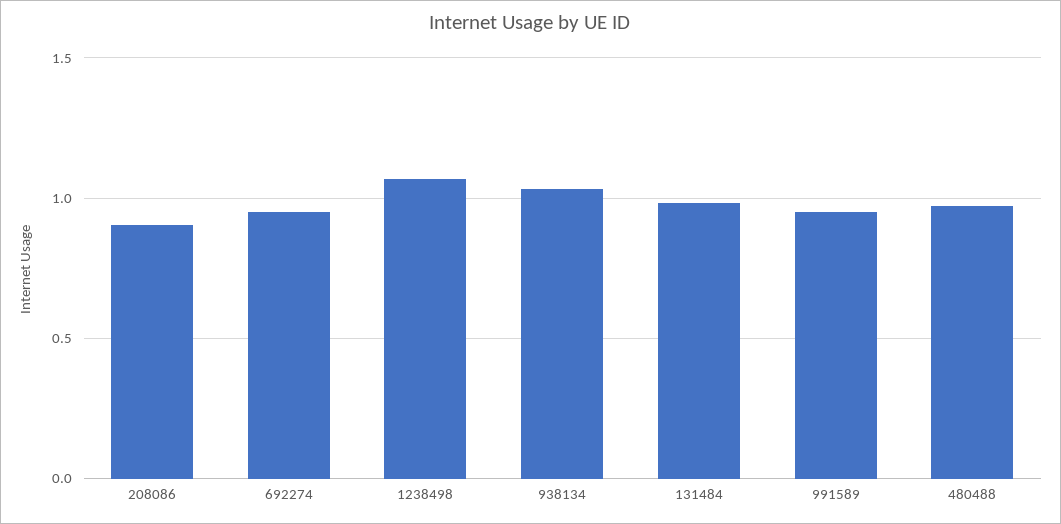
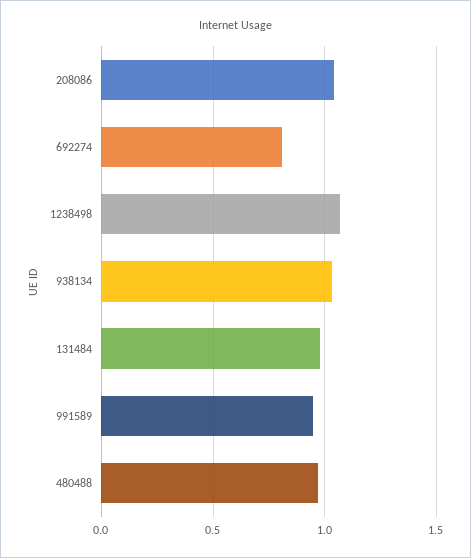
208086: 0.9 -> 1.05
692274: 0.95 -> 0.8

